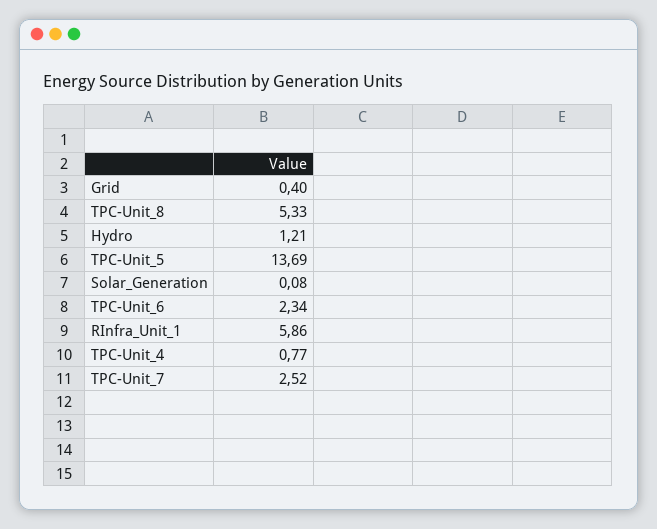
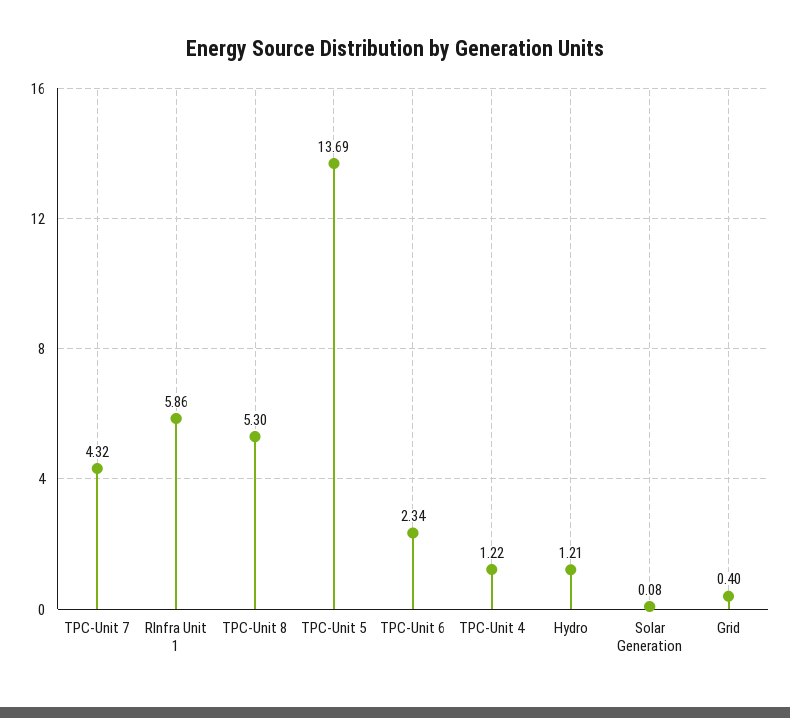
TPC-Unit_8: 5.33 -> 5.3
TPC-Unit_4: 0.77 -> 1.22
TPC-Unit_7: 2.52 -> 4.32

